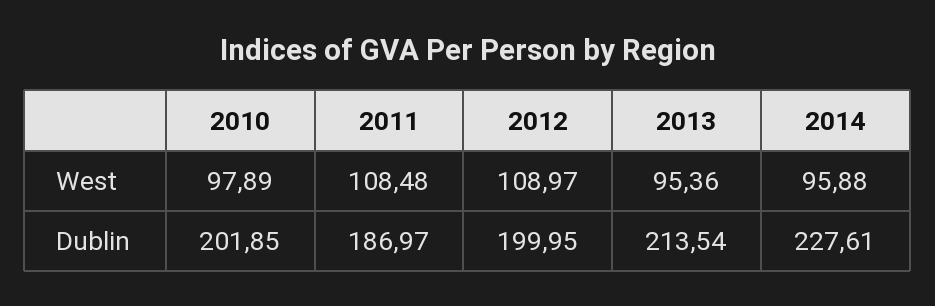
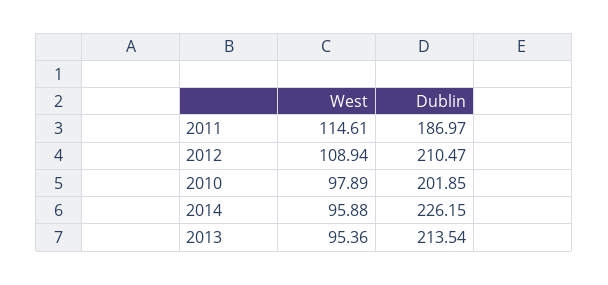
2011, West: 108.48 -> 114.61
2012, West: 108.97 -> 108.94
2012, Dublin: 199.95 -> 210.47
2014, Dublin: 227.61 -> 226.15

